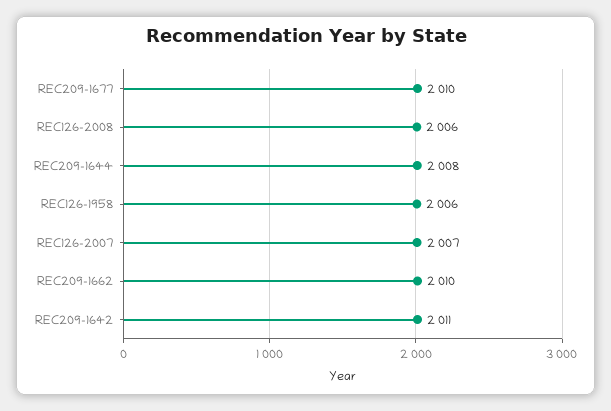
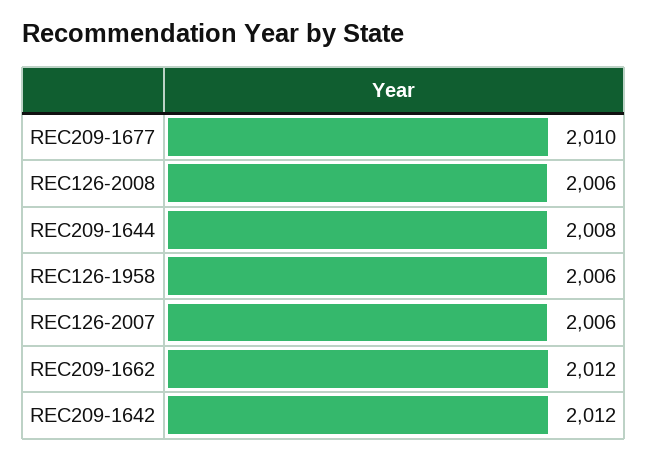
REC126-2007: 2007 -> 2006
REC209-1662: 2010 -> 2012
REC209-1642: 2011 -> 2012

